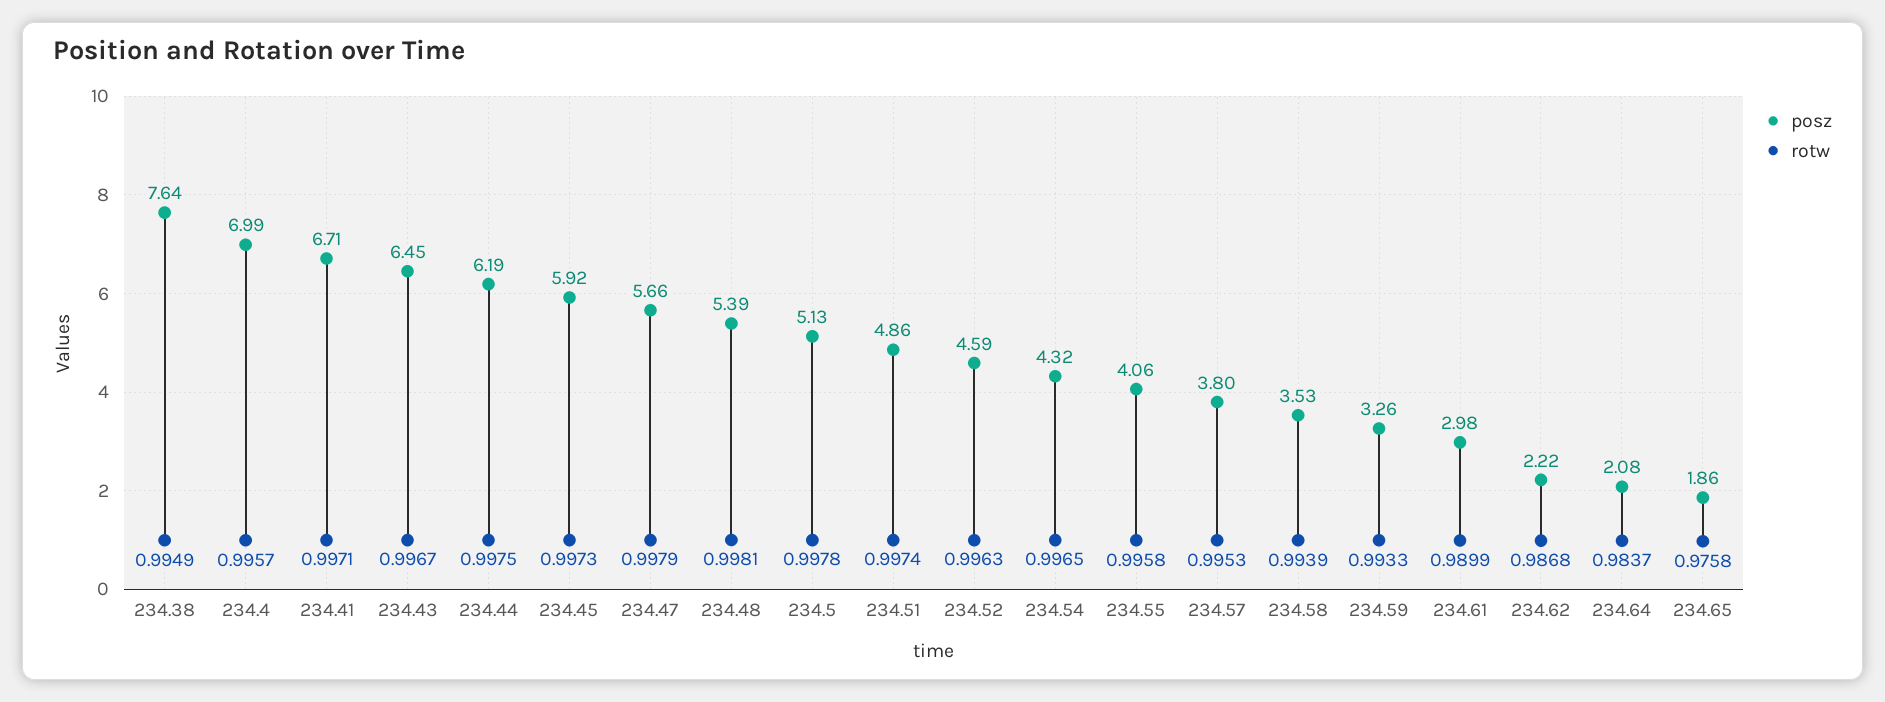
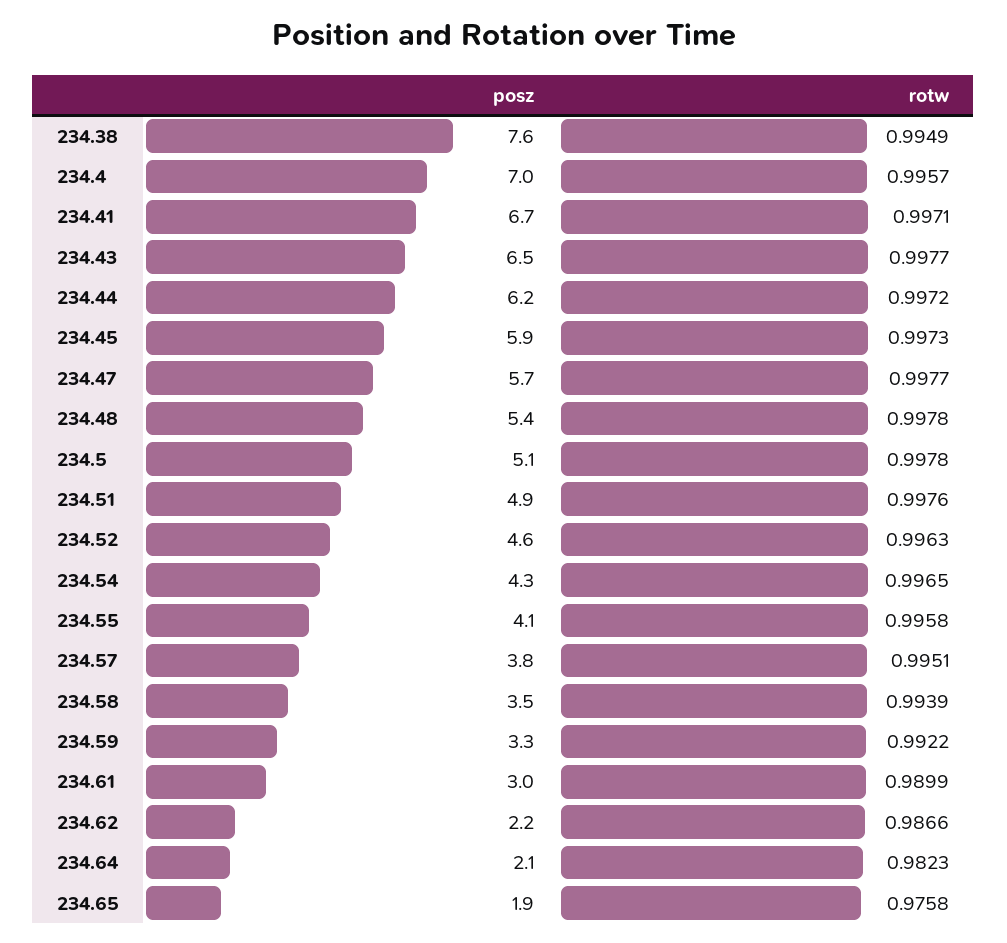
rotw, 234.43: 0.9967 -> 0.9977
rotw, 234.44: 0.9975 -> 0.9972
rotw, 234.47: 0.9979 -> 0.9977
rotw, 234.48: 0.9981 -> 0.9978
rotw, 234.51: 0.9974 -> 0.9976
rotw, 234.57: 0.9953 -> 0.9951
rotw, 234.59: 0.9933 -> 0.9922
rotw, 234.62: 0.9868 -> 0.9866
rotw, 234.64: 0.9837 -> 0.9823

